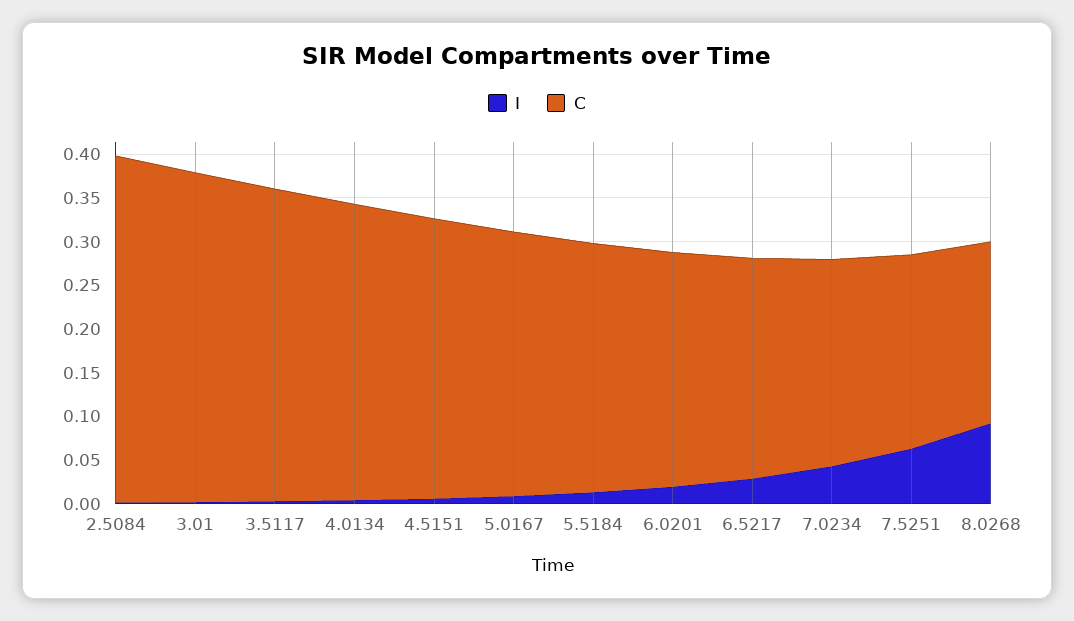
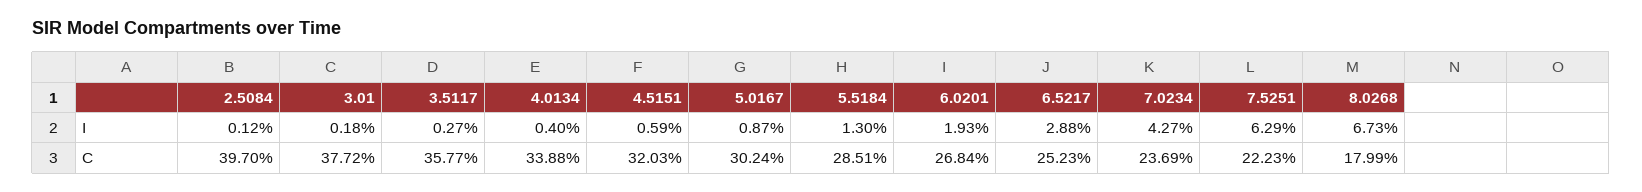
I, 8.0268: 0.09 -> 0.0673
C, 8.0268: 0.21 -> 0.1799

